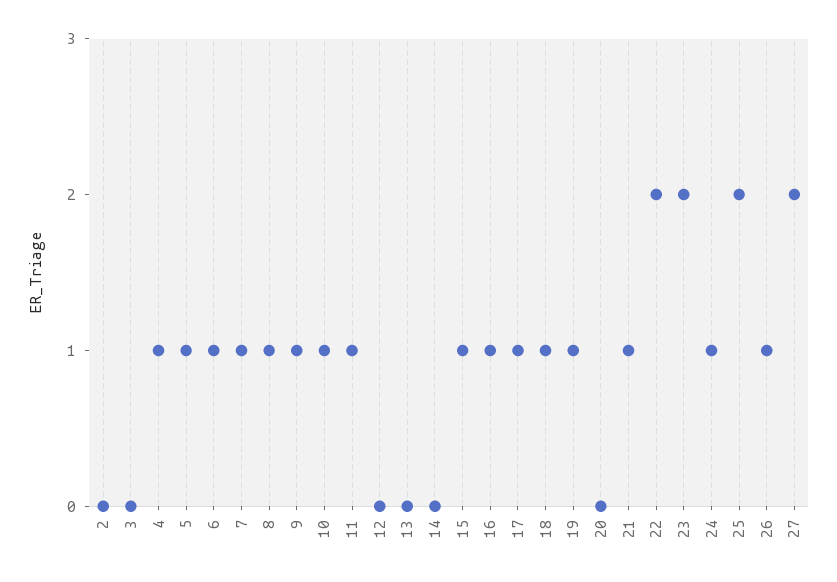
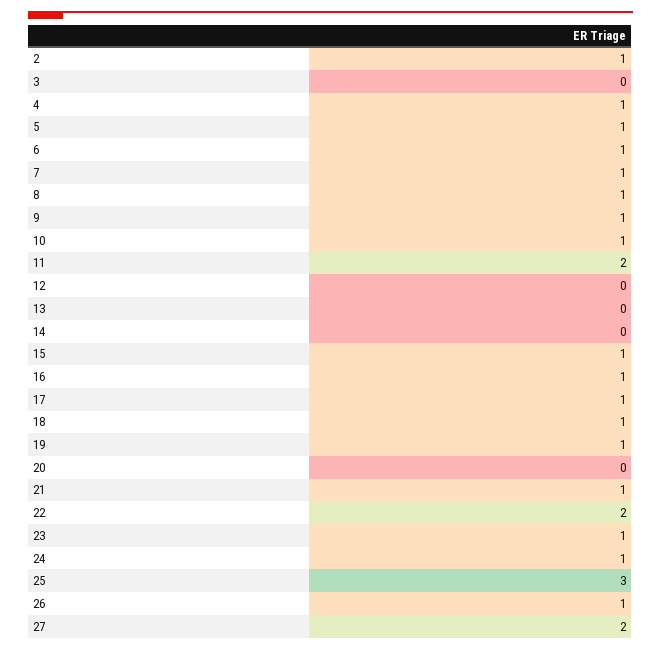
2: 0 -> 1
11: 1 -> 2
23: 2 -> 1
25: 2 -> 3

